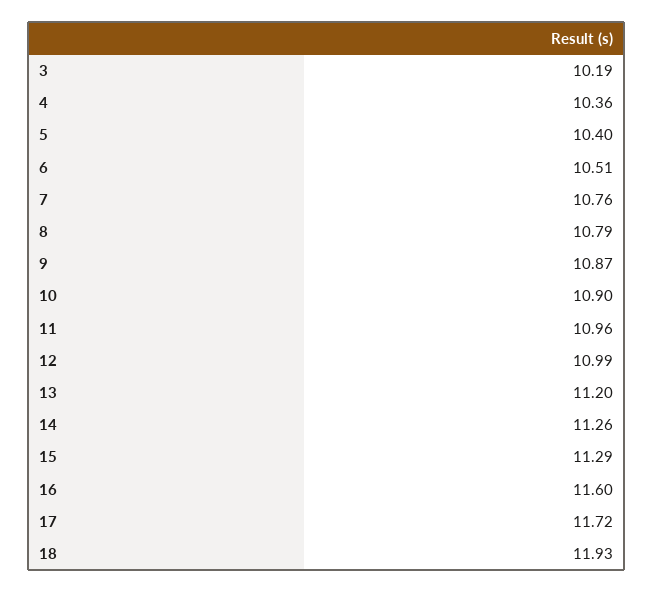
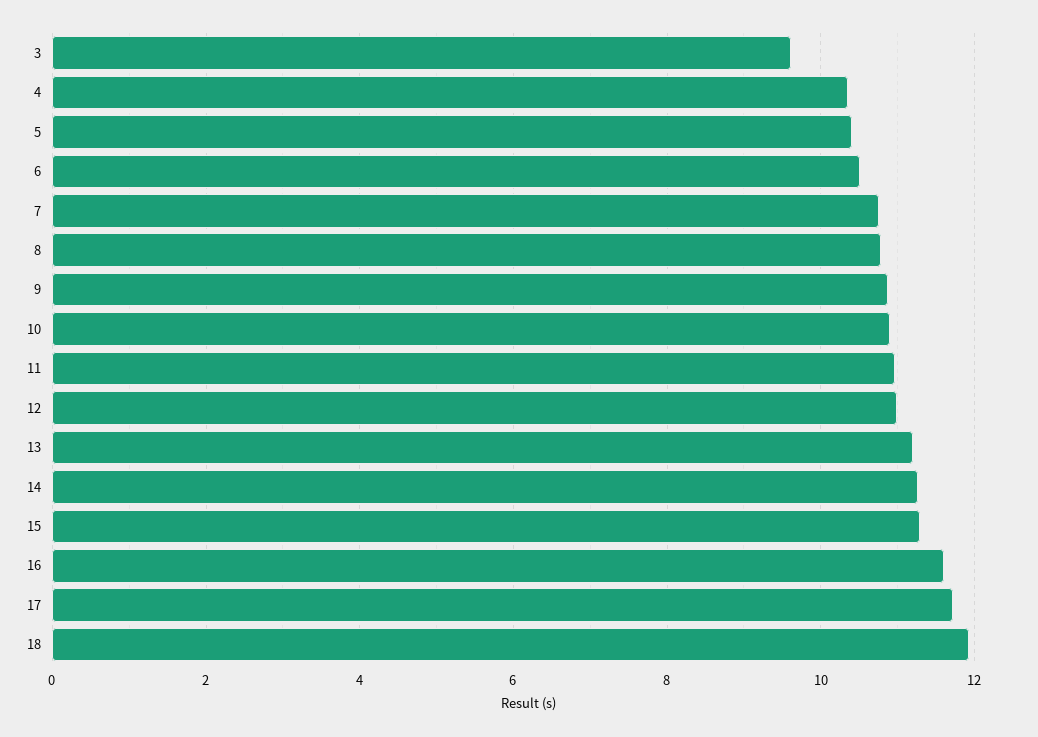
3: 10.19 -> 9.6

